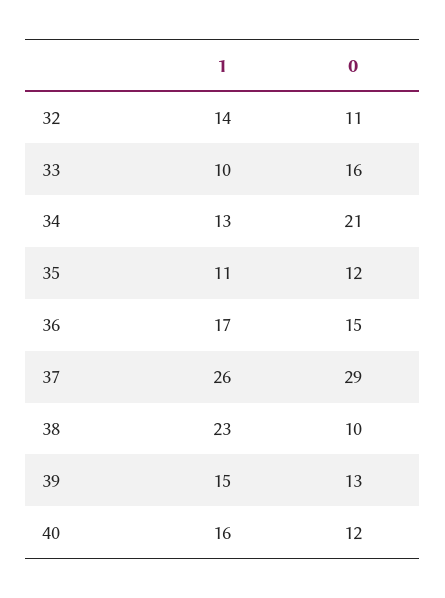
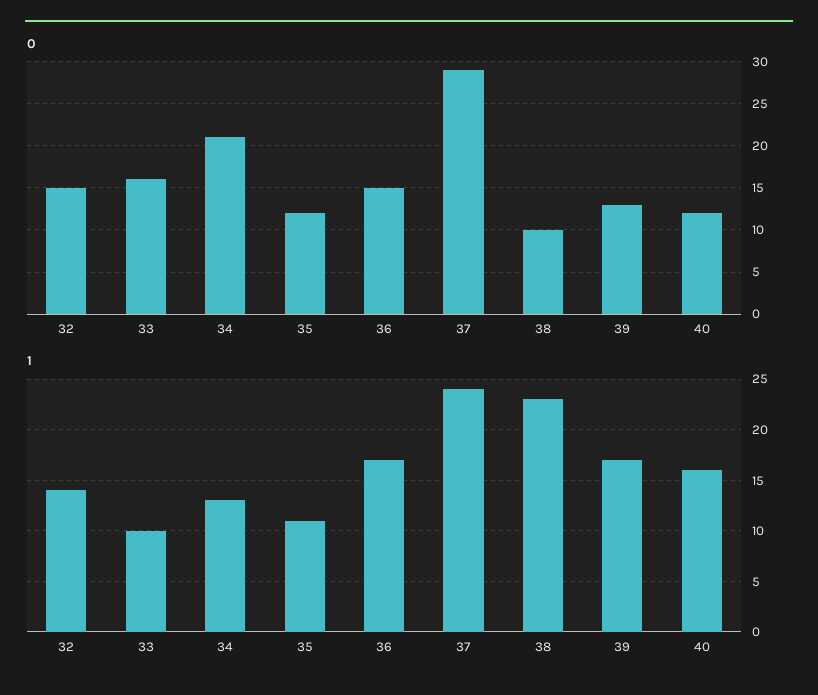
0, 32: 11 -> 15
1, 37: 26 -> 24
1, 39: 15 -> 17

